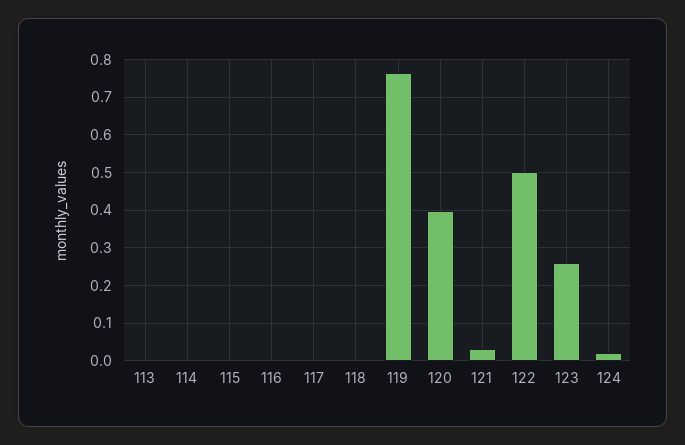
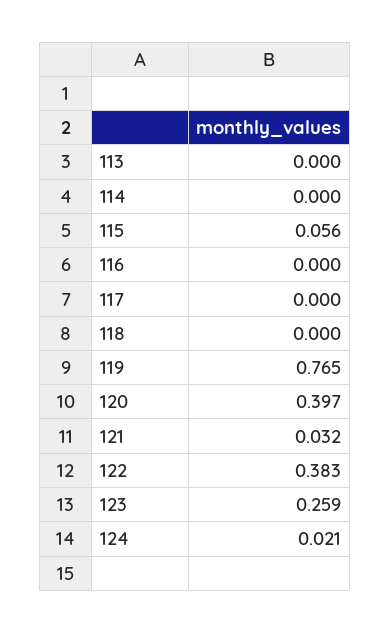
115: 0 -> 0.056
122: 0.5 -> 0.383

